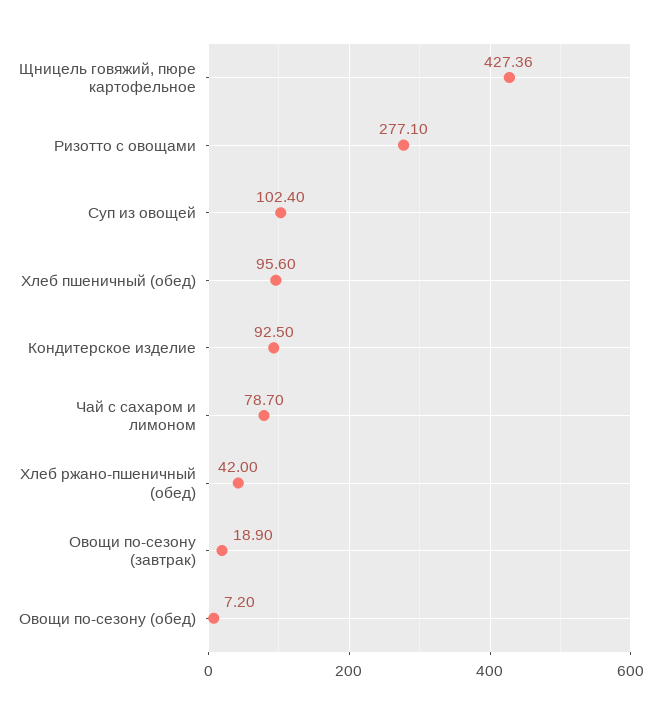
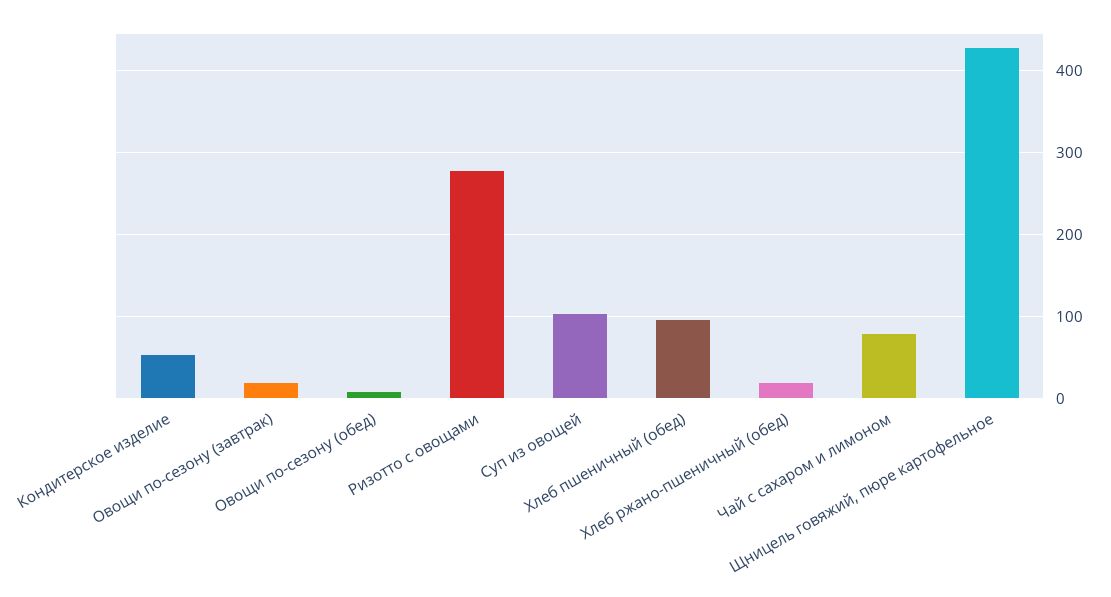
Кондитерское изделие: 92.5 -> 50
Хлеб ржано-пшеничный (обед): 42 -> 20

